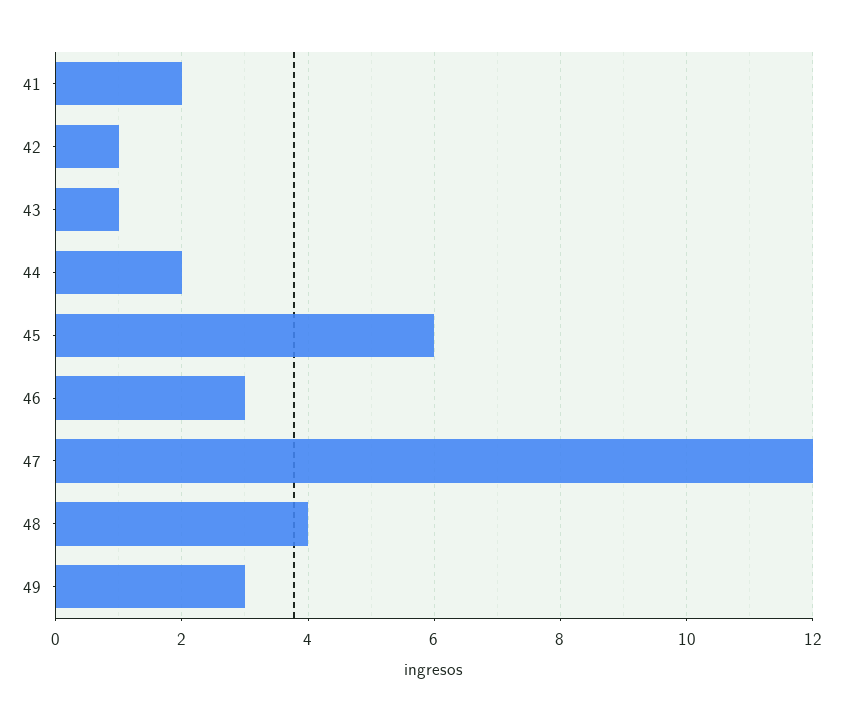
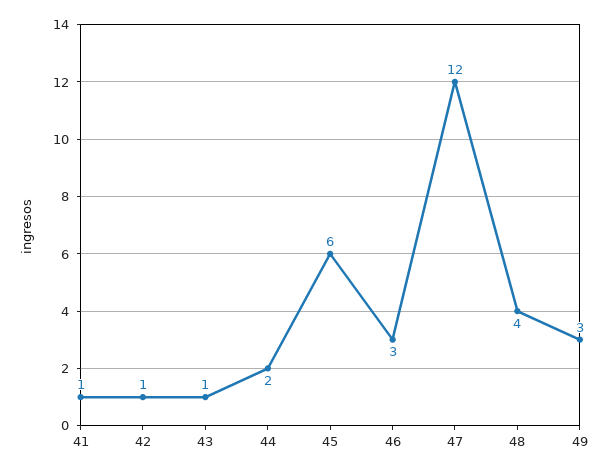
41: 2 -> 1

